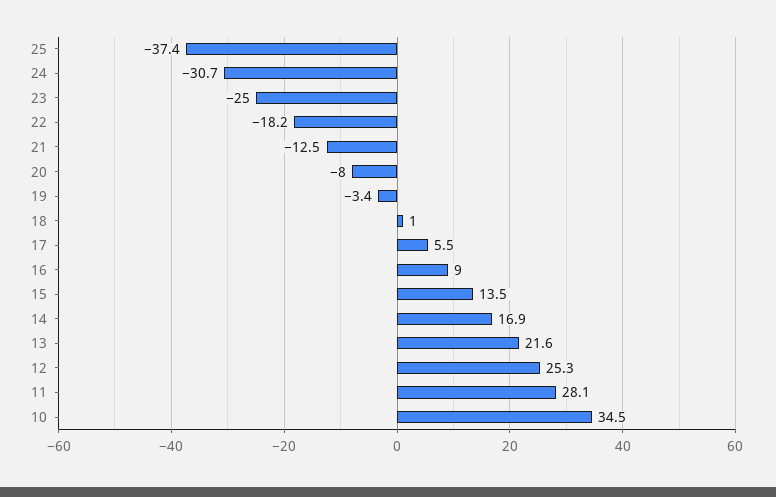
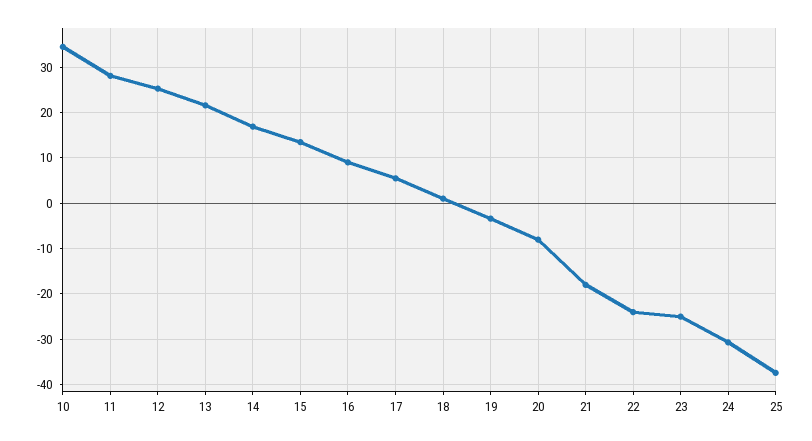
22: -18.2 -> -24
21: -12.5 -> -18

